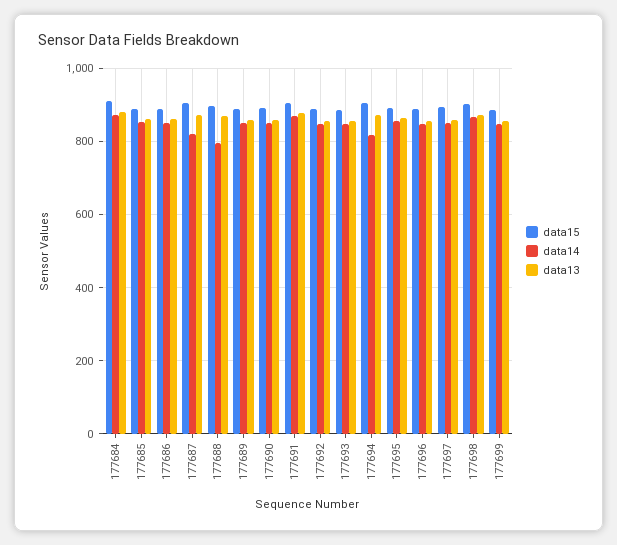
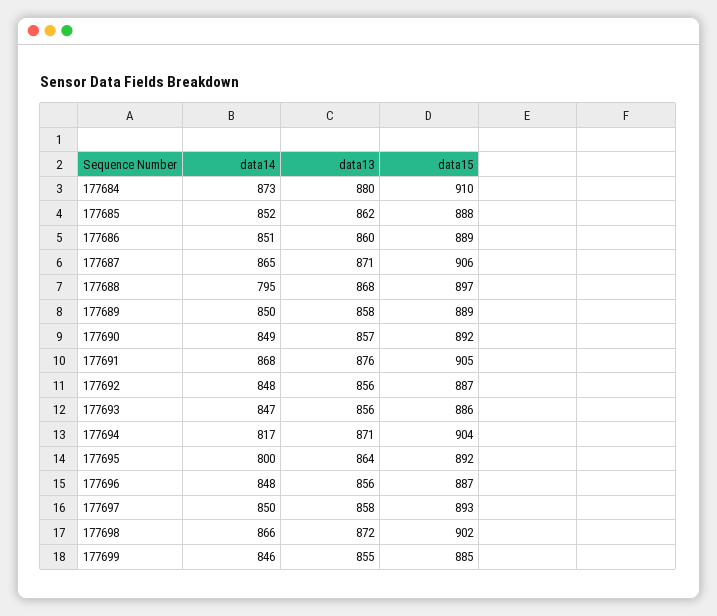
data14, 177687: 820 -> 865
data14, 177695: 860 -> 800

